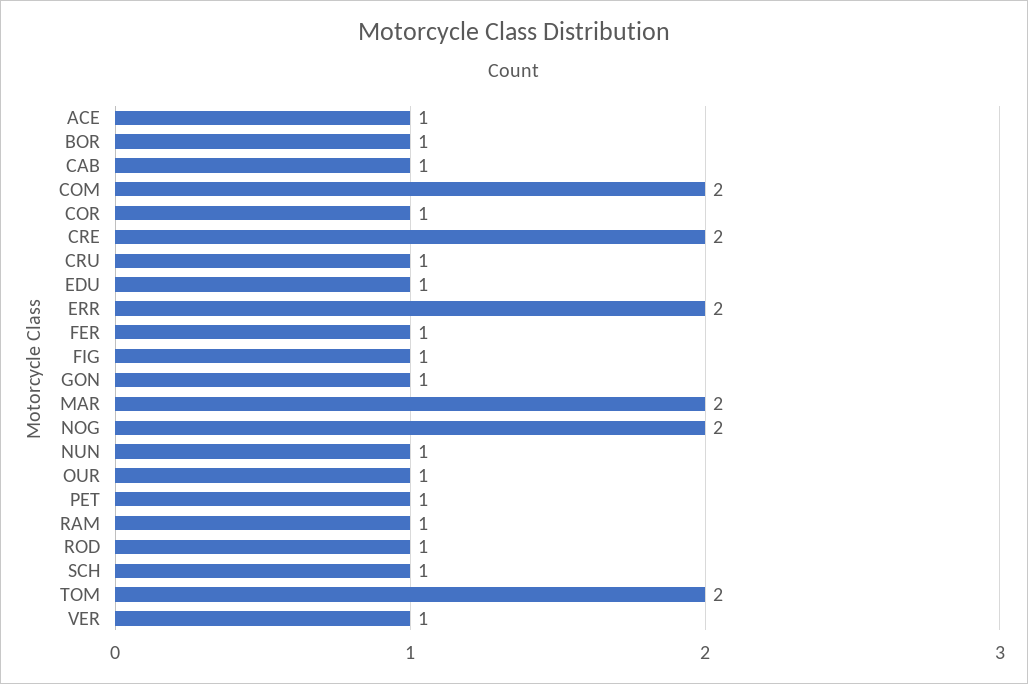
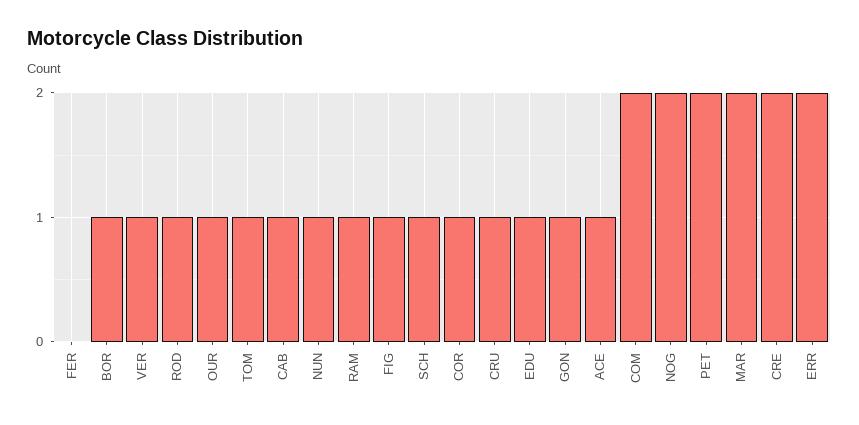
FER: 1 -> 0
PET: 1 -> 2
TOM: 2 -> 1

